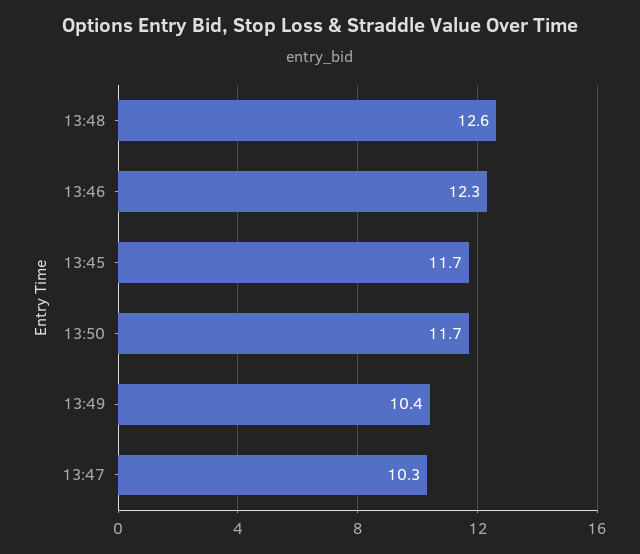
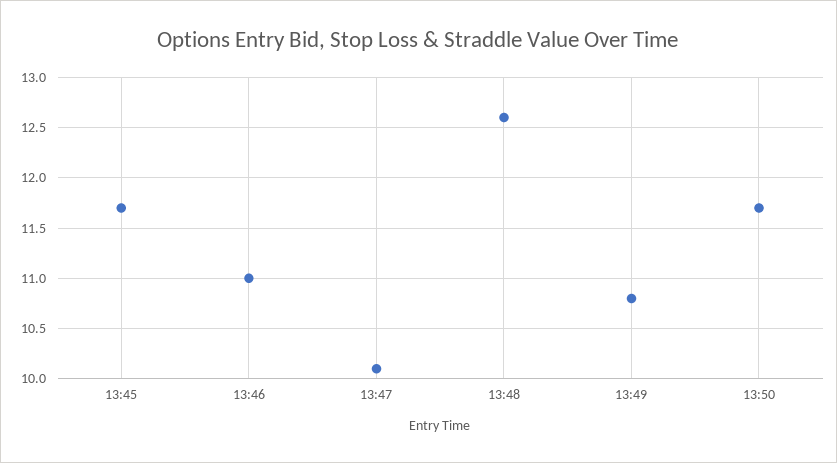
13:46: 12.3 -> 11
13:49: 10.4 -> 10.8
13:47: 10.3 -> 10.1

